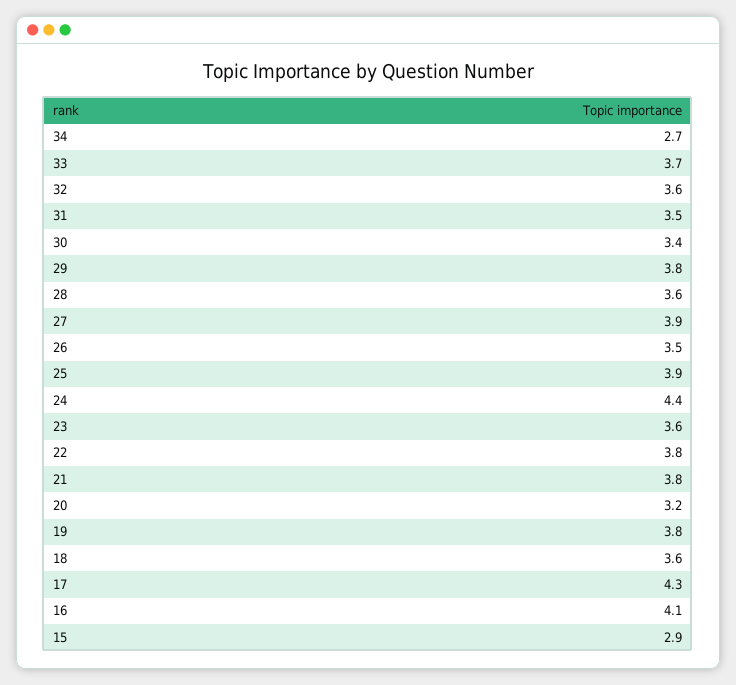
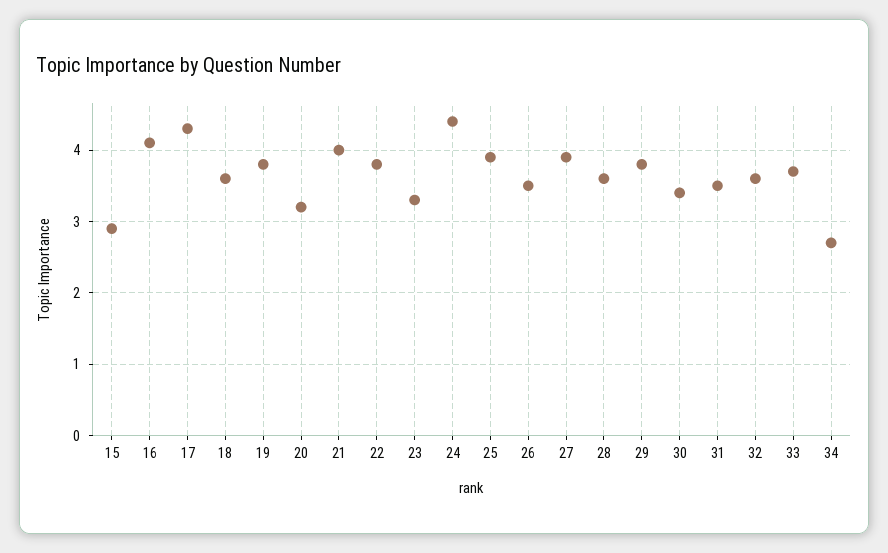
23: 3.6 -> 3.3
21: 3.8 -> 4

